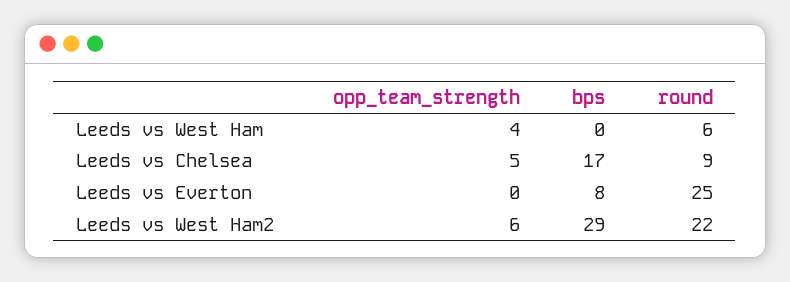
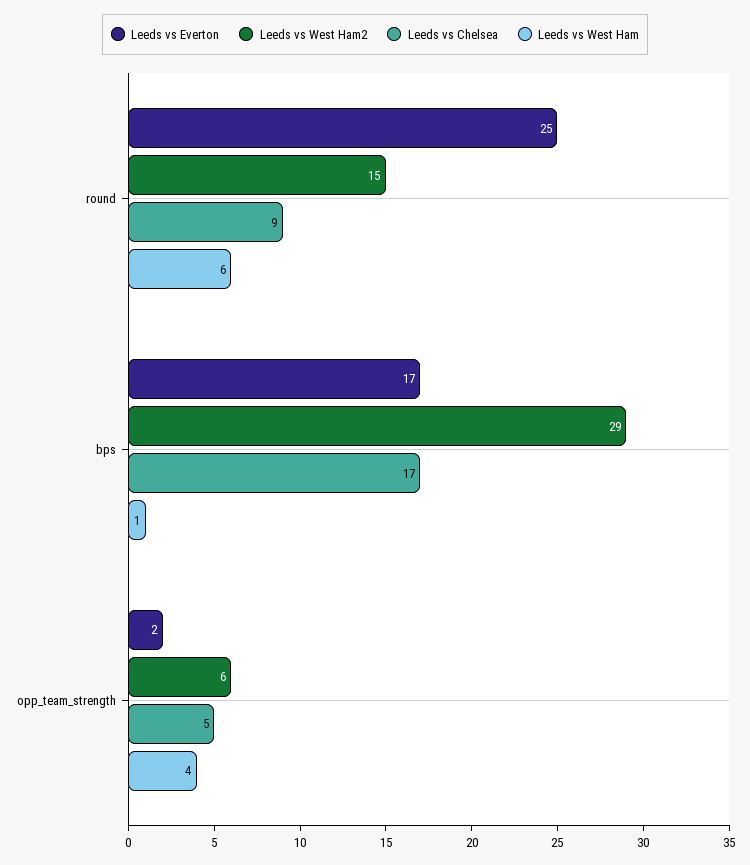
Leeds vs West Ham, bps: 0 -> 1
Leeds vs Everton, opp_team_strength: 0 -> 2
Leeds vs Everton, bps: 8 -> 17
Leeds vs West Ham2, round: 22 -> 15

